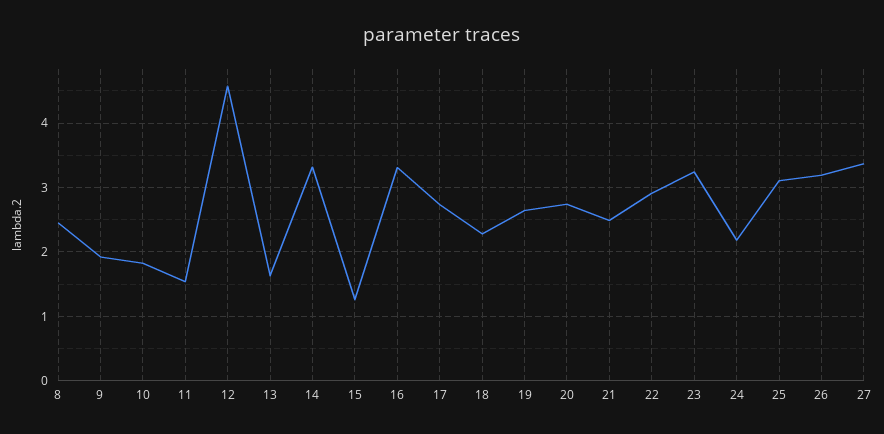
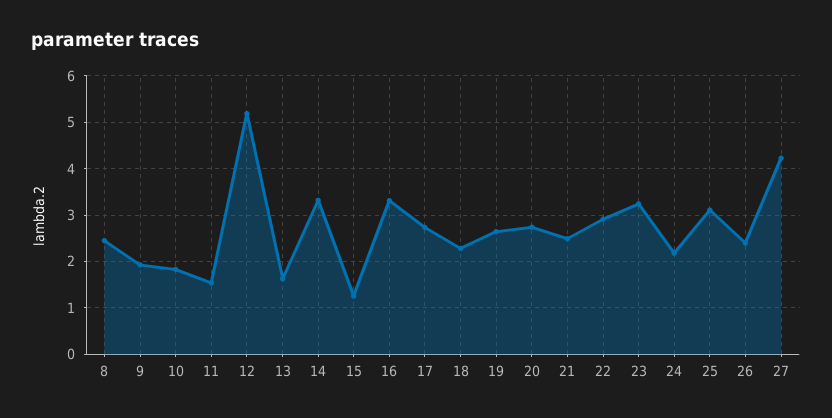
12: 4.6 -> 5.2
26: 3.2 -> 2.4
27: 3.4 -> 4.2

